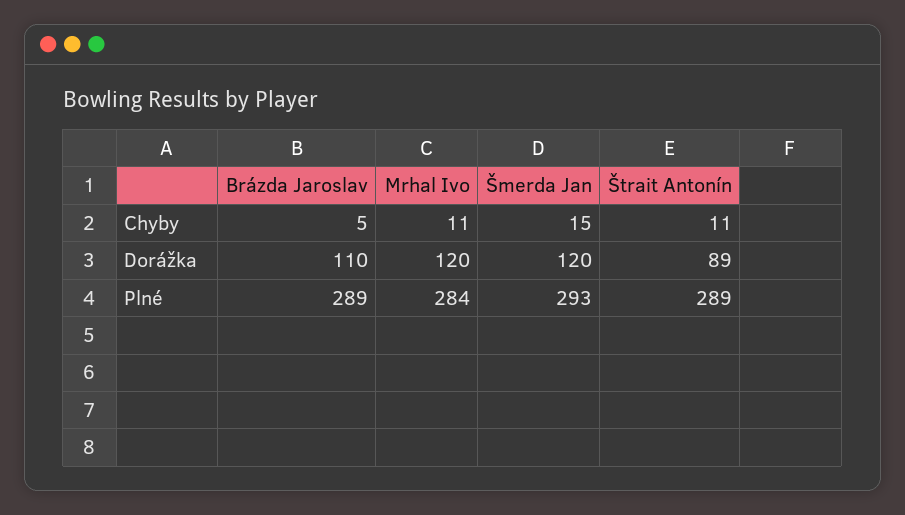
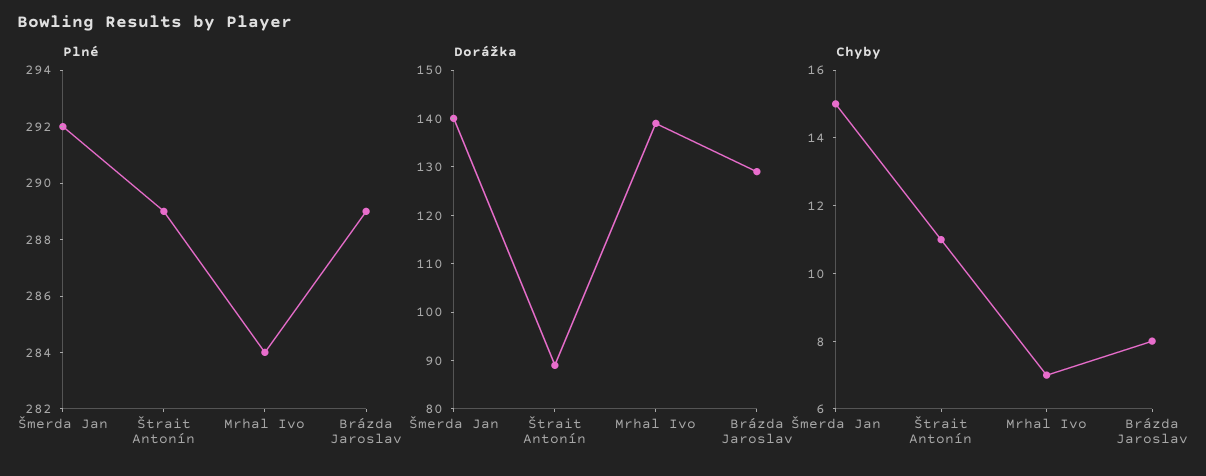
Chyby, Brázda Jaroslav: 5 -> 8
Chyby, Mrhal Ivo: 11 -> 7
Dorážka, Brázda Jaroslav: 110 -> 130
Dorážka, Mrhal Ivo: 120 -> 140
Dorážka, Šmerda Jan: 120 -> 140
Plné, Šmerda Jan: 293 -> 292

